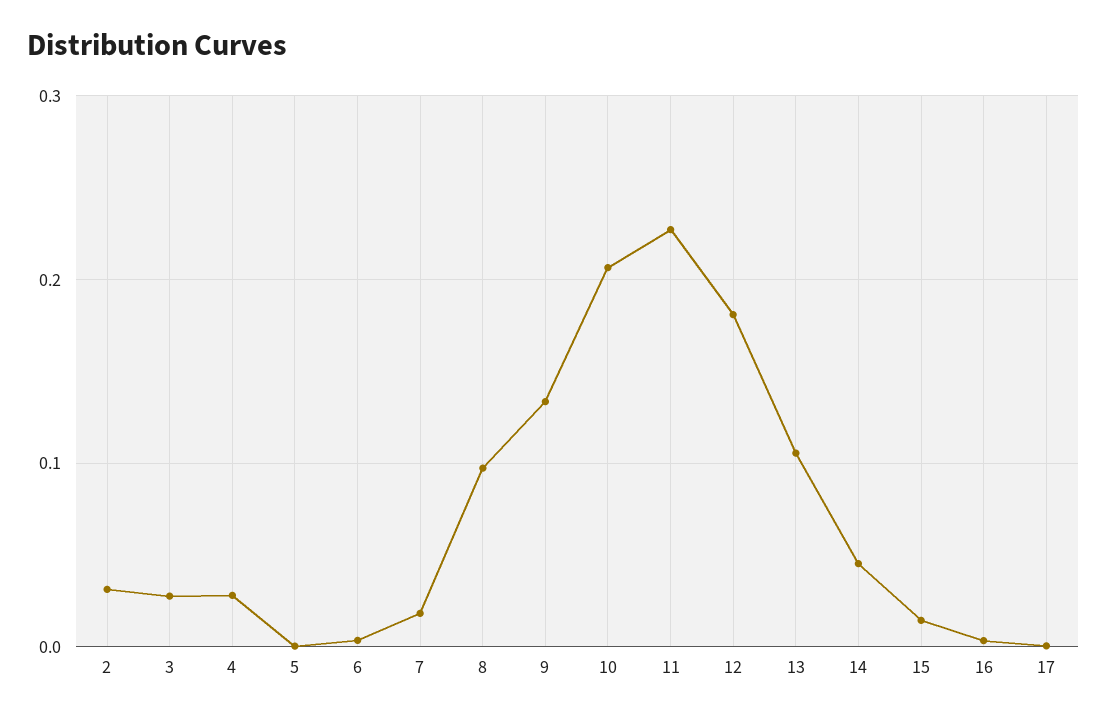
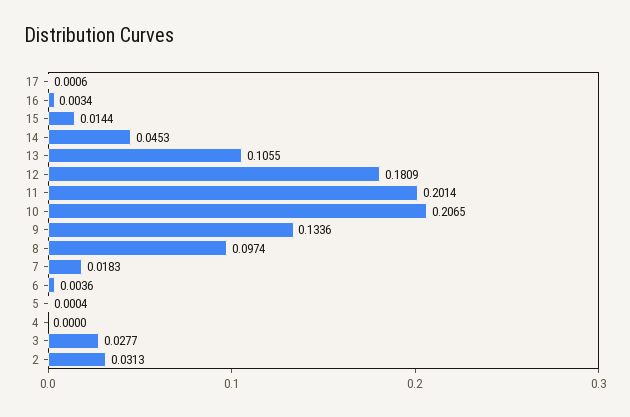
4: 0.03 -> 0
11: 0.23 -> 0.2014

